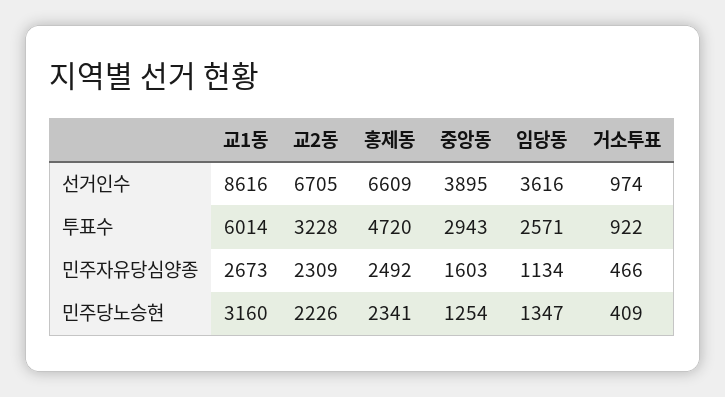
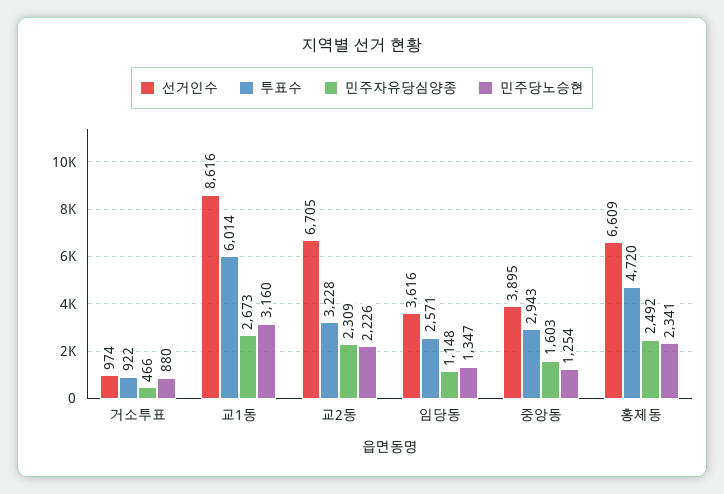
민주자유당심양종, 임당동: 1134 -> 1148
민주당노승현, 거소투표: 409 -> 880

